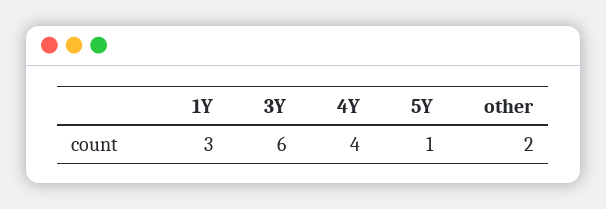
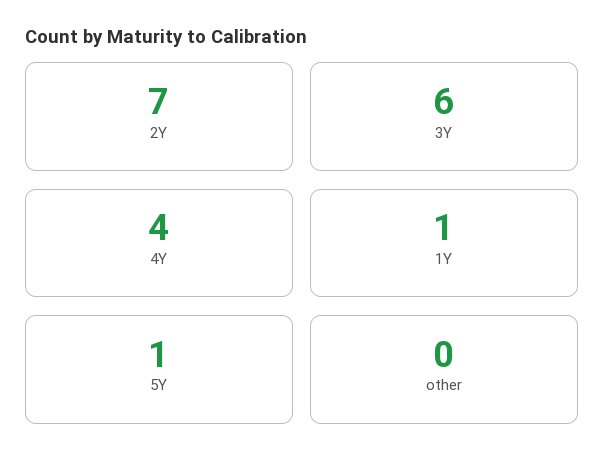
1Y: 3 -> 1
other: 2 -> 0
2Y: none -> 7

